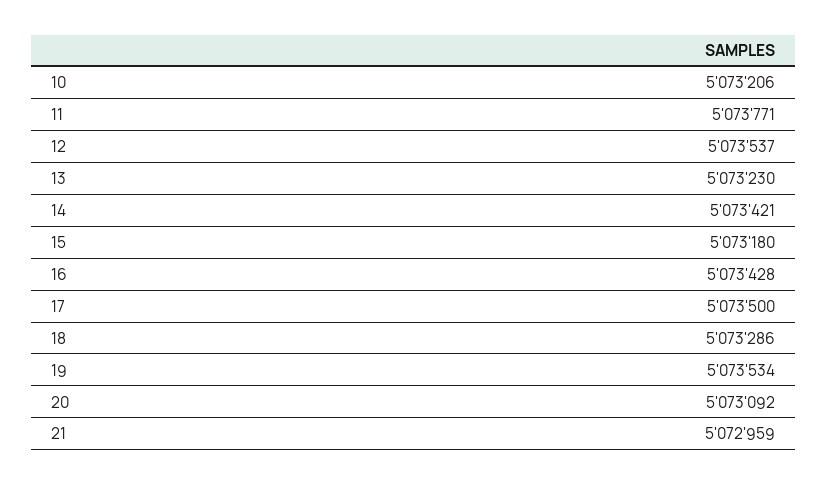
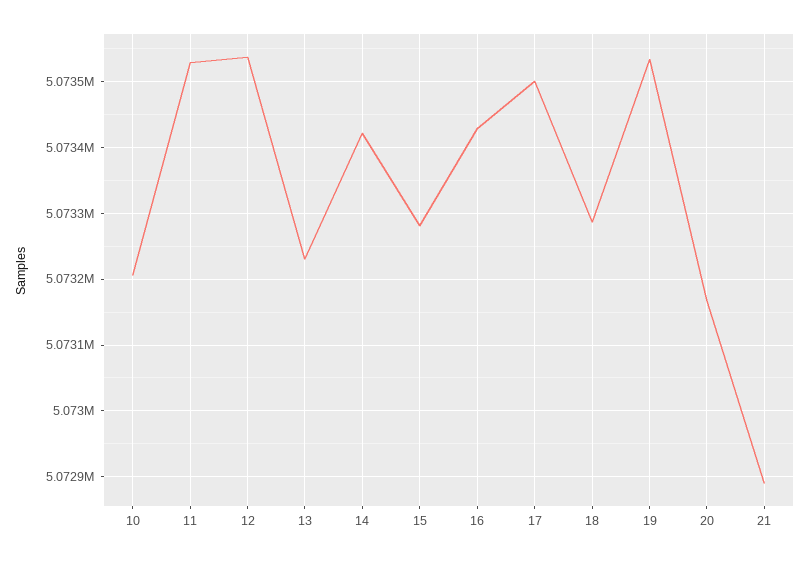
11: 5073771 -> 5073530
15: 5073180 -> 5073280
20: 5073092 -> 5073170
21: 5072959 -> 5072890

